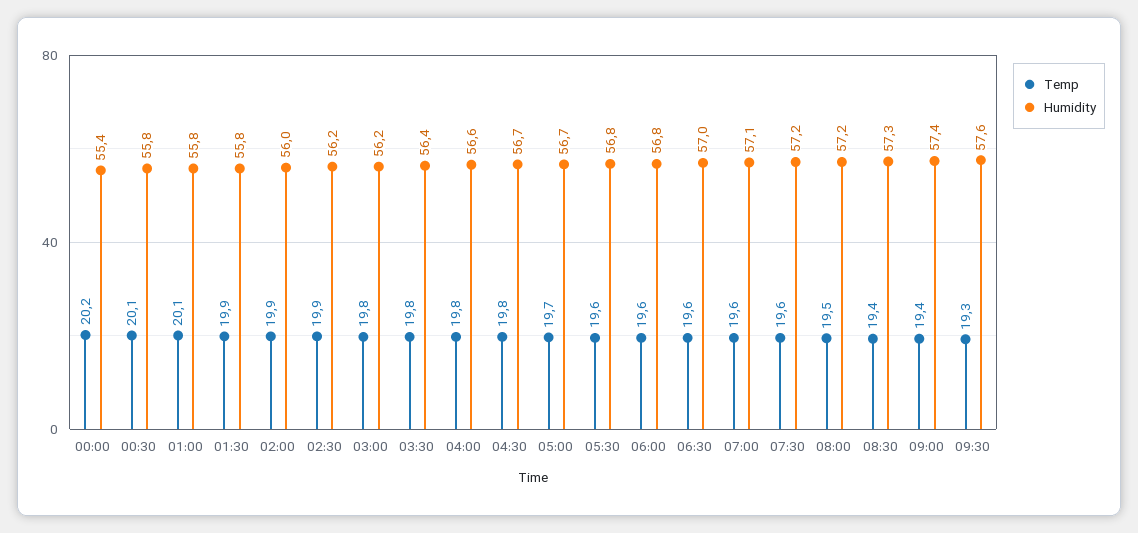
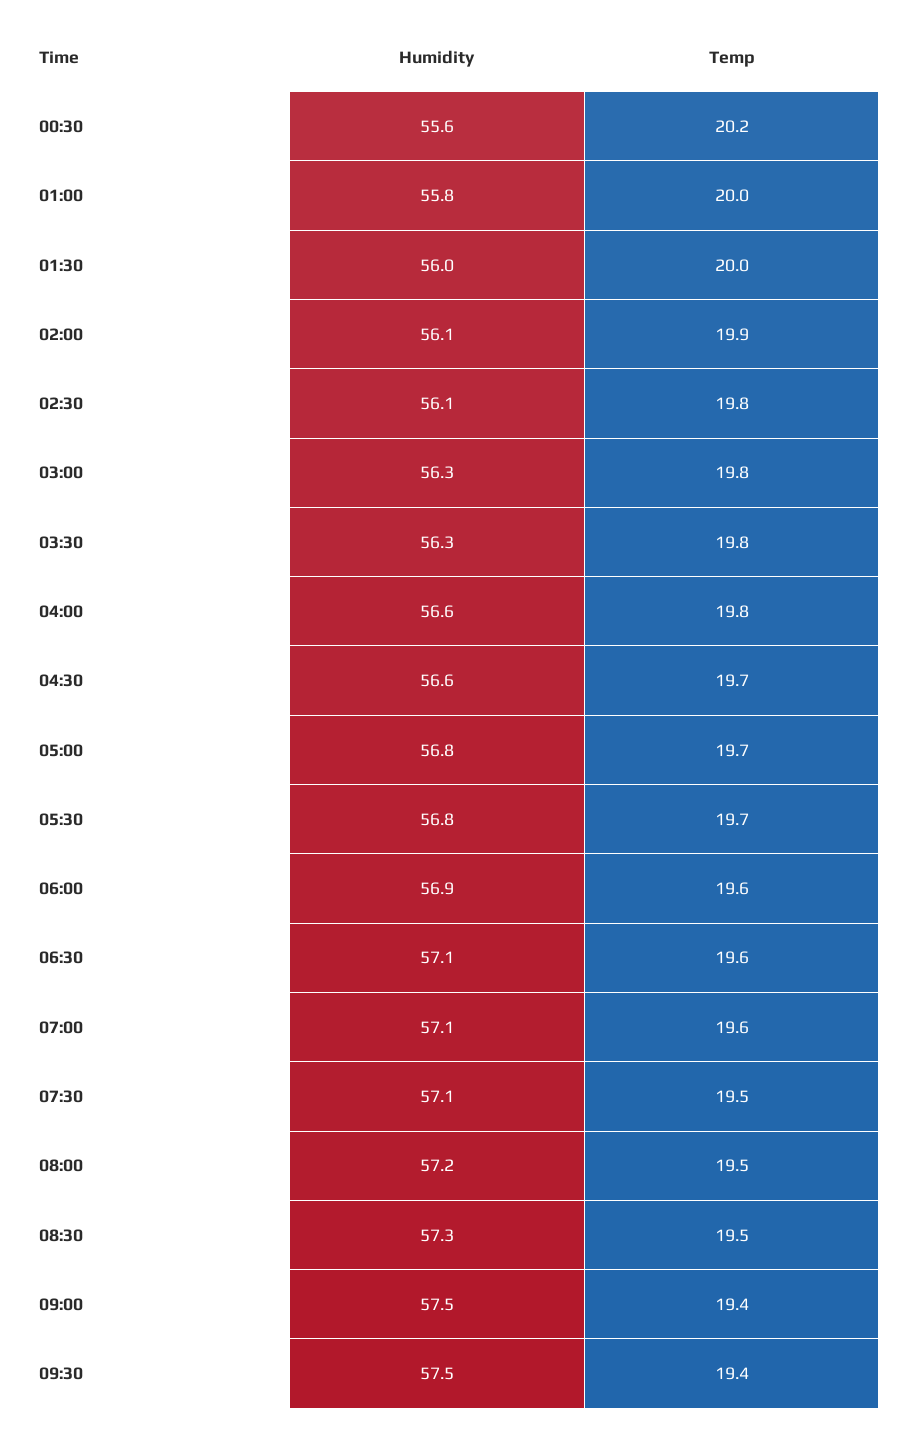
Temp, 00:00: 20.2 -> none
Humidity, 00:00: 55.4 -> none
Temp, 00:30: 20.1 -> 20.2
Humidity, 00:30: 55.8 -> 55.6
Temp, 01:00: 20.1 -> 20
Temp, 01:30: 19.9 -> 20
Humidity, 01:30: 55.8 -> 56
Humidity, 02:00: 56 -> 56.1
Temp, 02:30: 19.9 -> 19.8
Humidity, 02:30: 56.2 -> 56.1
Humidity, 03:00: 56.2 -> 56.3
Humidity, 03:30: 56.4 -> 56.3
Temp, 04:30: 19.8 -> 19.7
Humidity, 04:30: 56.7 -> 56.6
Humidity, 05:00: 56.7 -> 56.8
Temp, 05:30: 19.6 -> 19.7
Humidity, 06:00: 56.8 -> 56.9
Humidity, 06:30: 57 -> 57.1
Temp, 07:30: 19.6 -> 19.5
Humidity, 07:30: 57.2 -> 57.1
Temp, 08:30: 19.4 -> 19.5
Humidity, 09:00: 57.4 -> 57.5
Temp, 09:30: 19.3 -> 19.4
Humidity, 09:30: 57.6 -> 57.5

